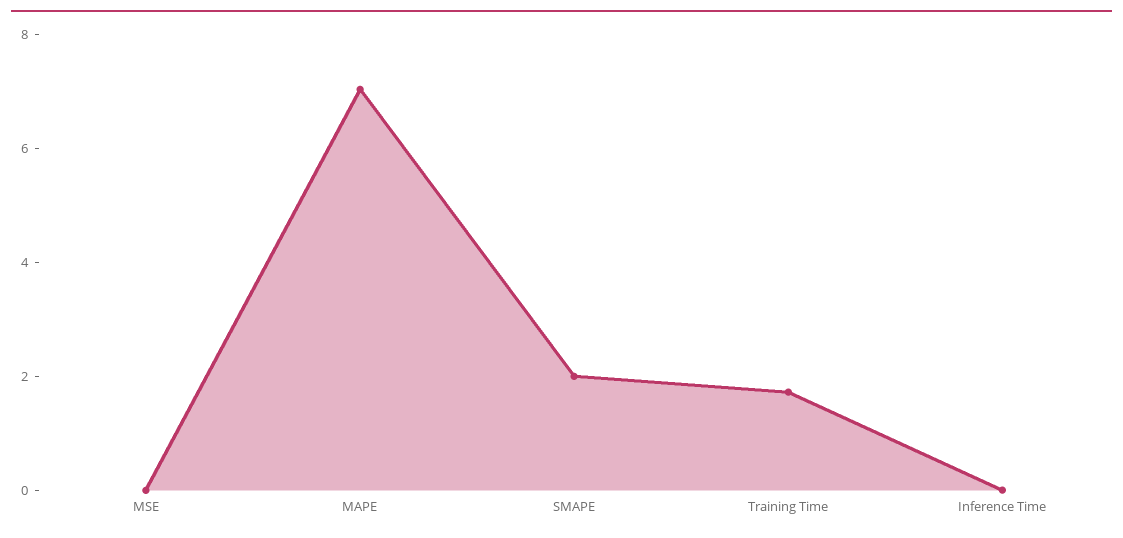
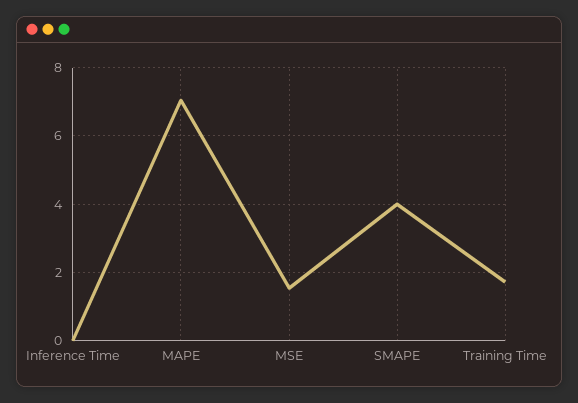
MSE: 0 -> 1.6
SMAPE: 2 -> 4

